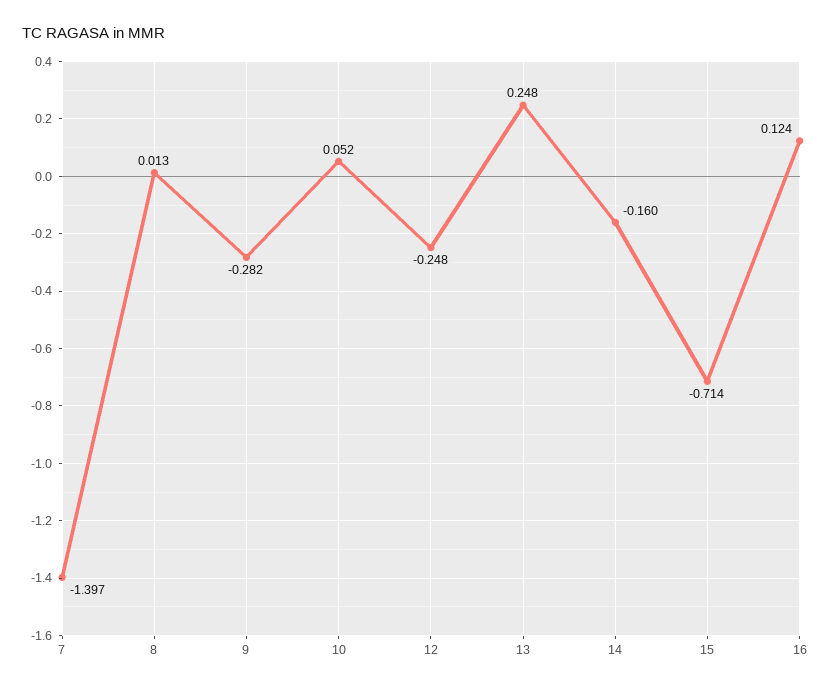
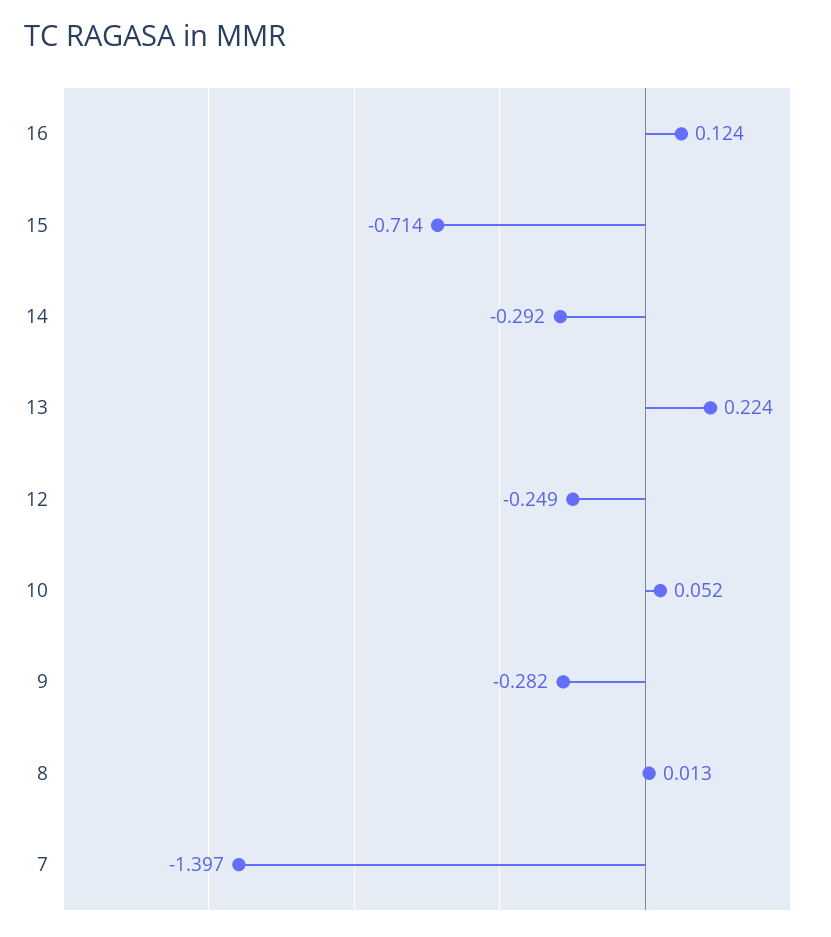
12: -0.248 -> -0.249
13: 0.248 -> 0.224
14: -0.16 -> -0.292

